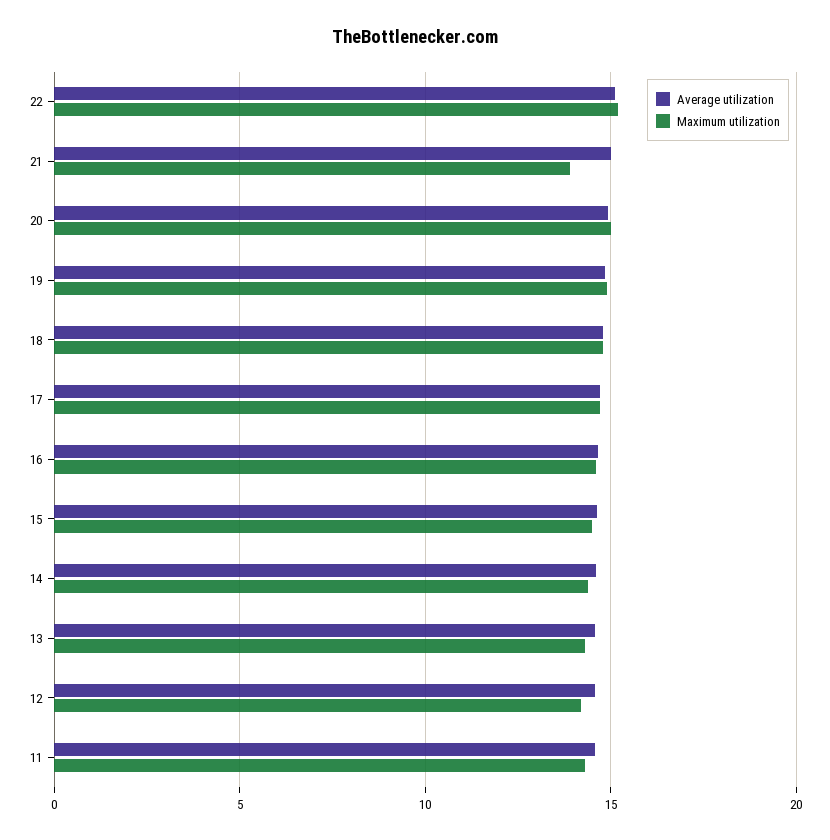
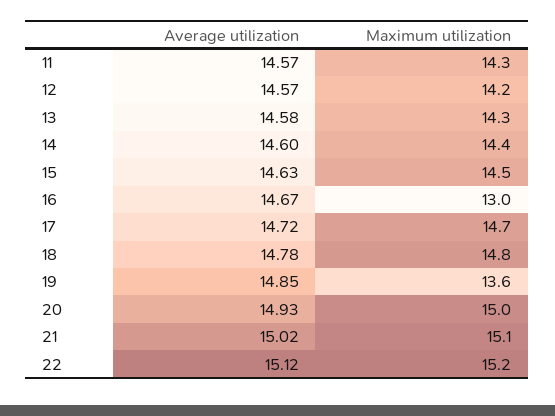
Maximum utilization, 21: 14 -> 15.1
Maximum utilization, 19: 15 -> 13.6
Maximum utilization, 16: 14.5 -> 13

